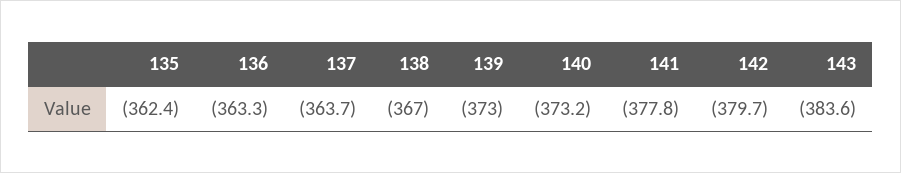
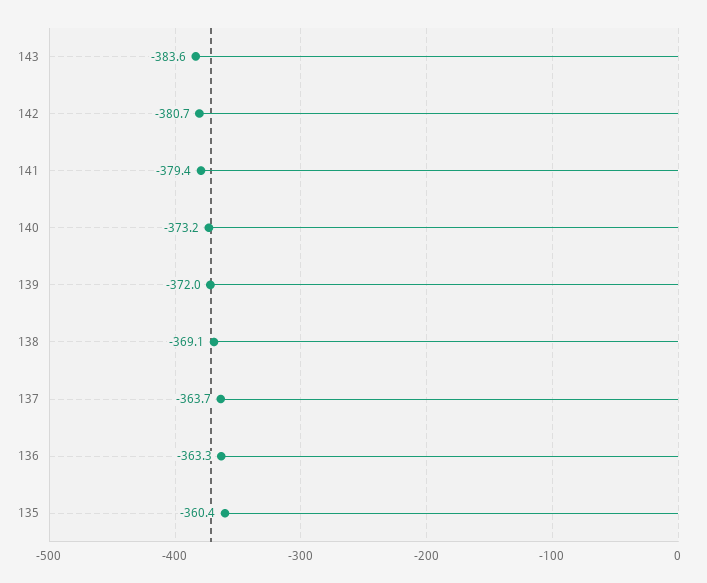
135: -362.4 -> -360.4
138: -367 -> -369.1
139: -373 -> -372
141: -377.8 -> -379.4
142: -379.7 -> -380.7

